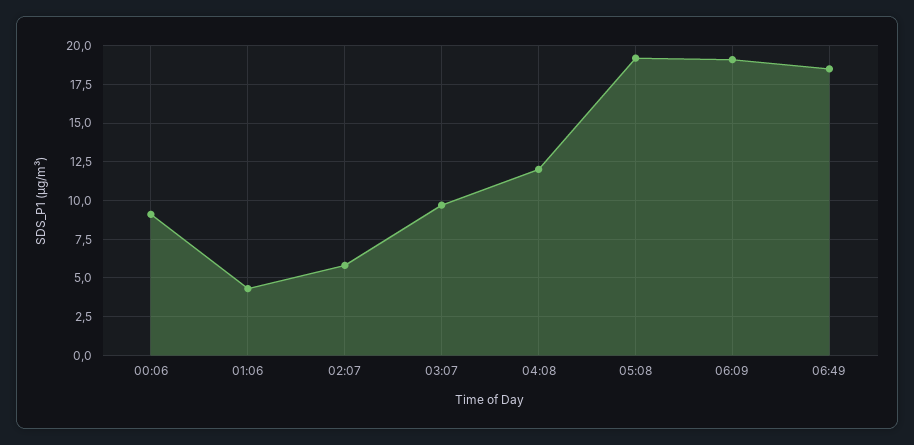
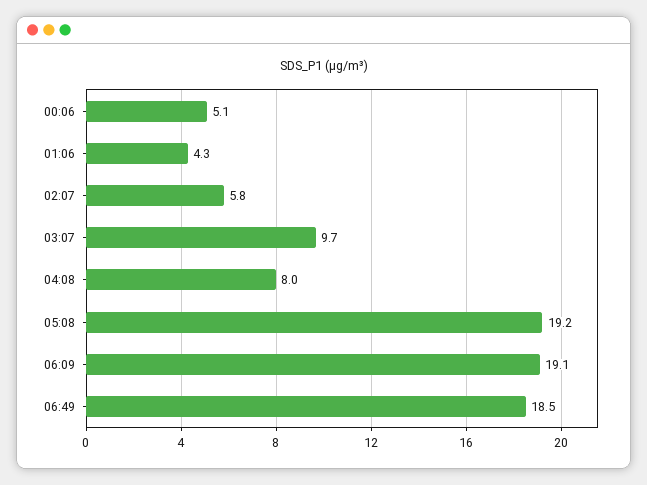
00:06: 9 -> 5.1
04:08: 12 -> 8

